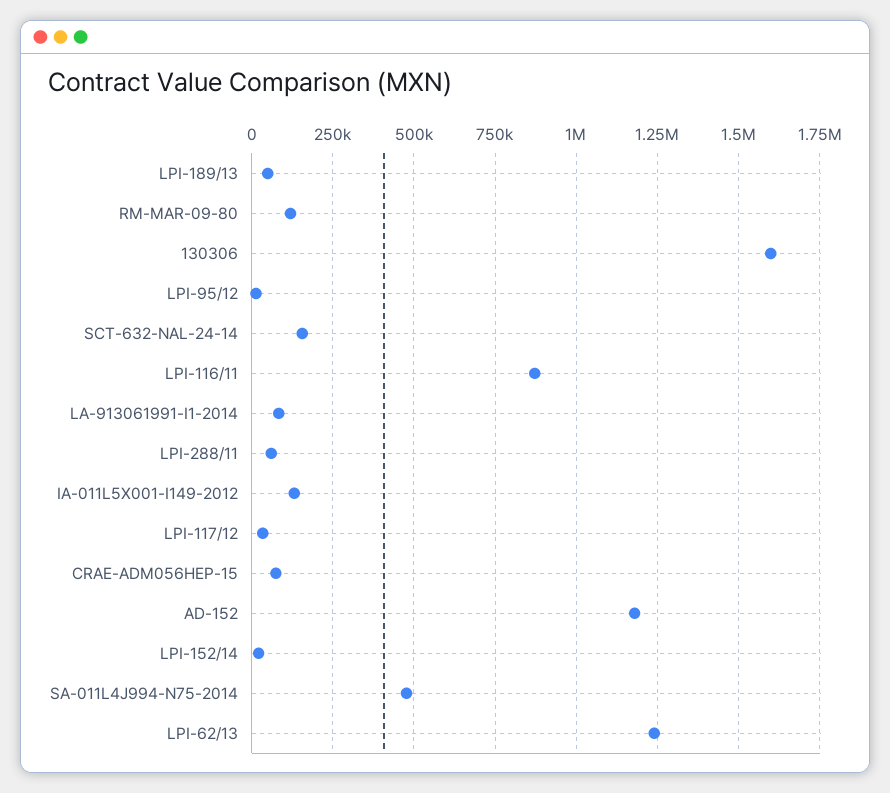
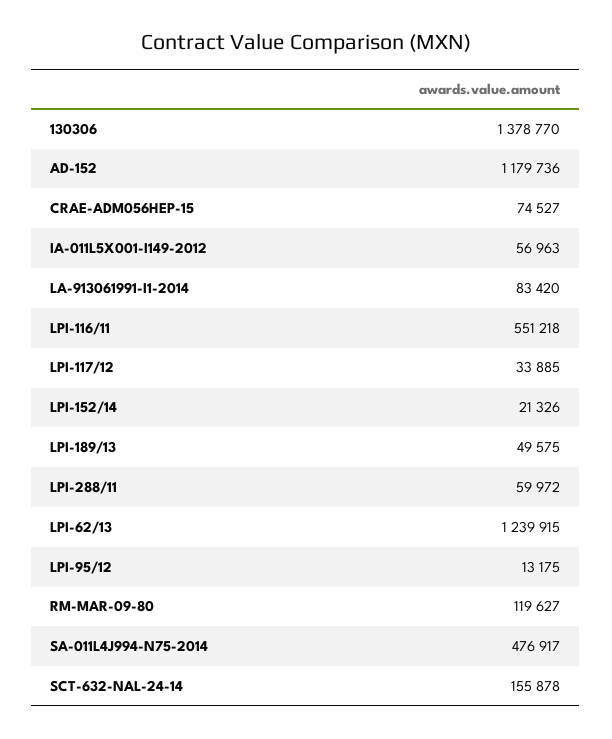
130306: 1600000 -> 1378770
LPI-116/11: 875000 -> 551218
IA-011L5X001-I149-2012: 125000 -> 56963

